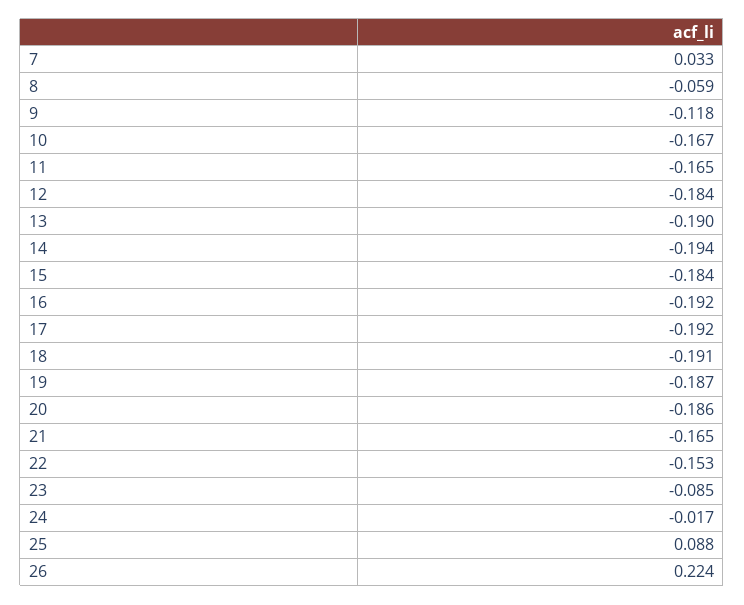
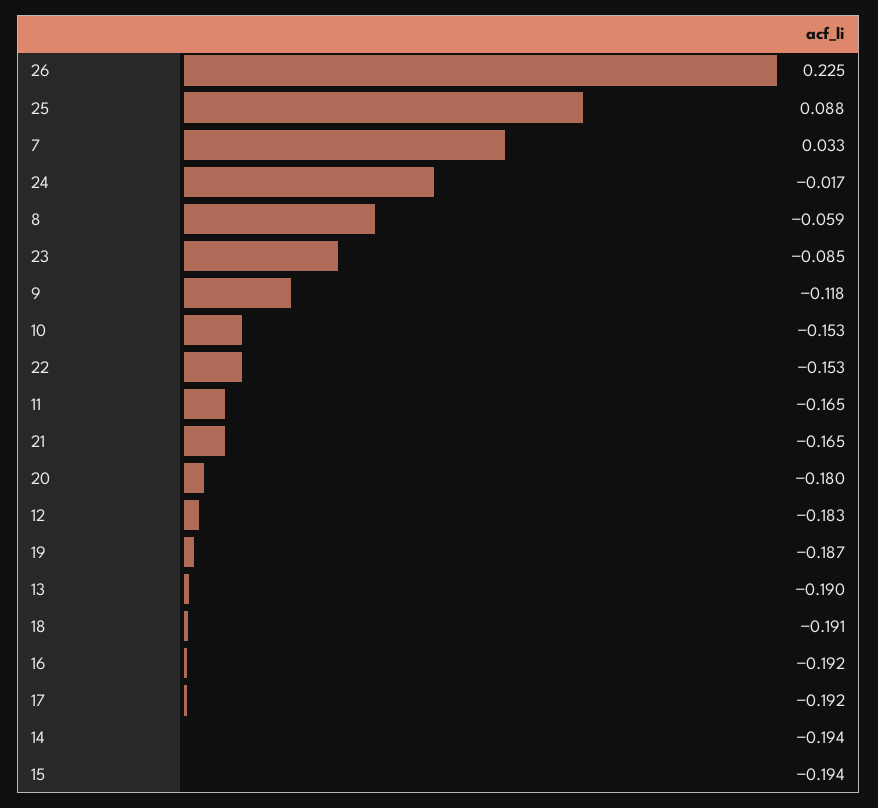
10: -0.167 -> -0.153
12: -0.184 -> -0.183
15: -0.184 -> -0.194
20: -0.186 -> -0.18
26: 0.224 -> 0.225

